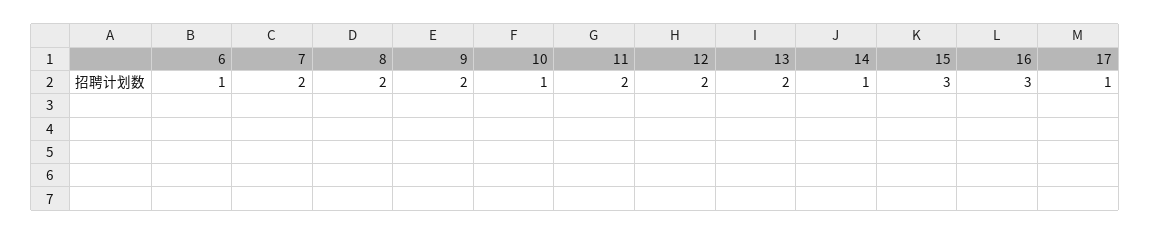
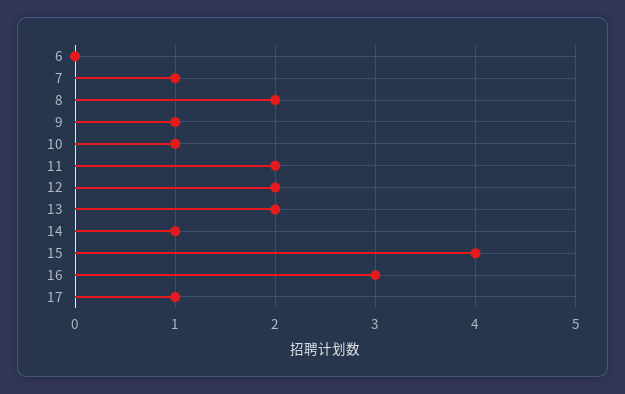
6: 1 -> 0
7: 2 -> 1
9: 2 -> 1
15: 3 -> 4

